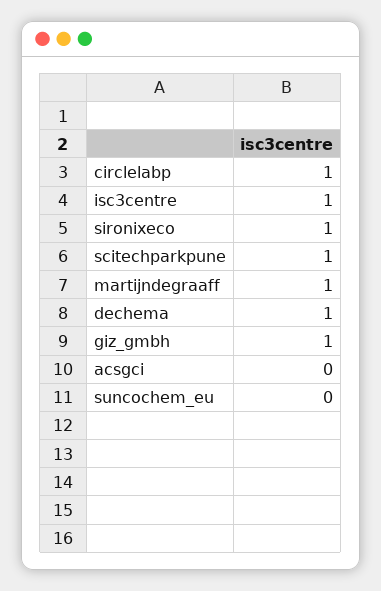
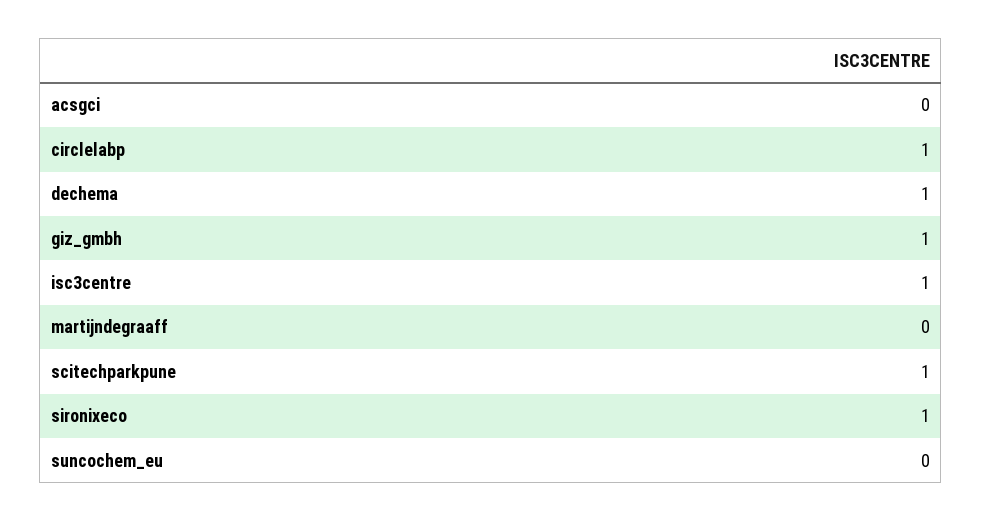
martijndegraaff: 1 -> 0

